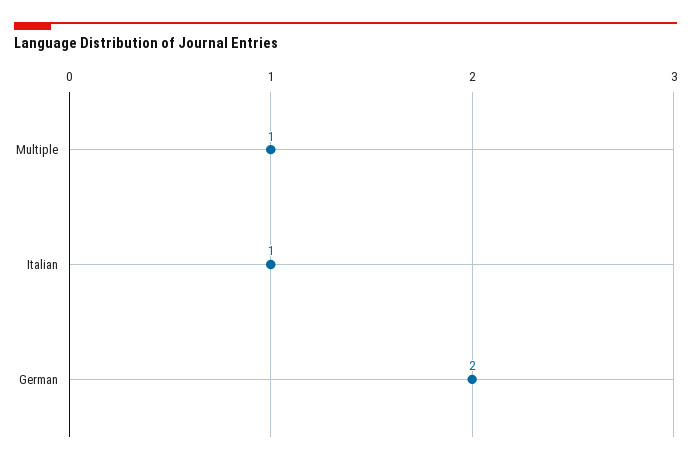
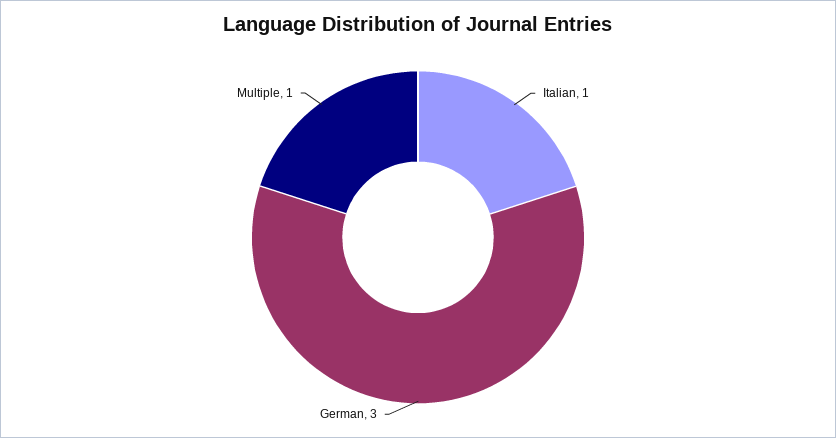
German: 2 -> 3

